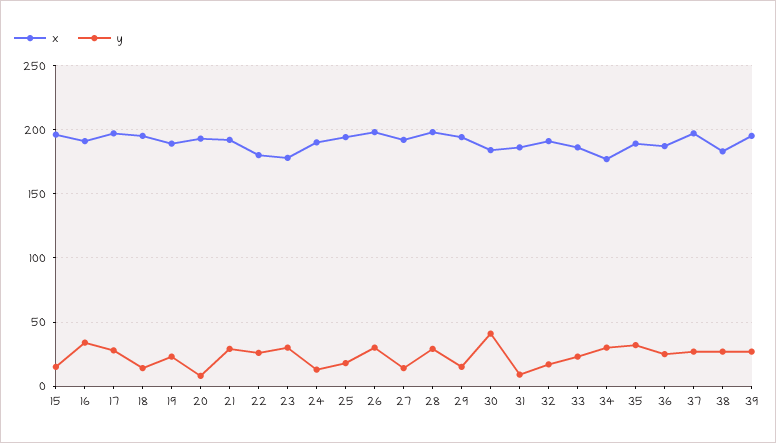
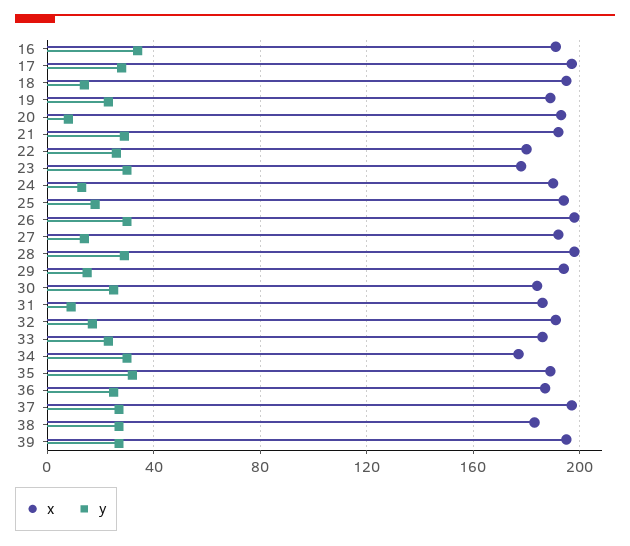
x, 15: 195 -> none
y, 15: 15 -> none
y, 30: 40 -> 25

